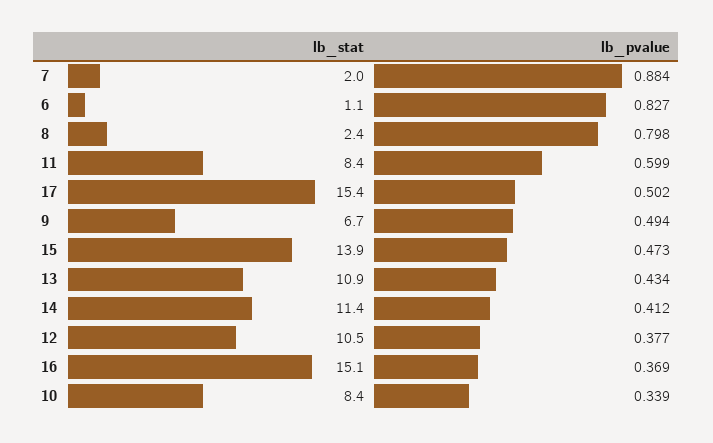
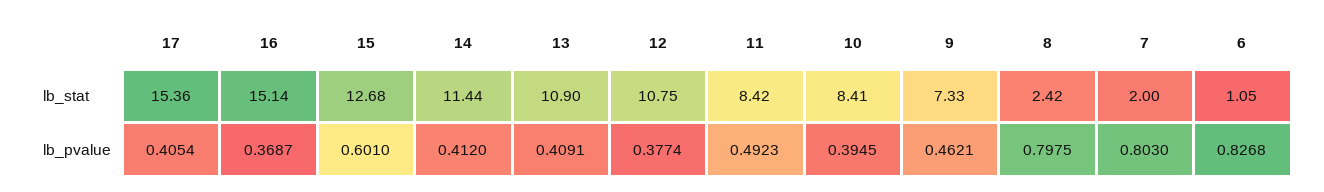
lb_pvalue, 7: 0.884 -> 0.803
lb_pvalue, 11: 0.599 -> 0.4923
lb_pvalue, 17: 0.502 -> 0.4054
lb_stat, 9: 6.7 -> 7.33
lb_pvalue, 9: 0.494 -> 0.4621
lb_stat, 15: 13.9 -> 12.68
lb_pvalue, 15: 0.473 -> 0.601
lb_pvalue, 13: 0.434 -> 0.4091
lb_stat, 12: 10.5 -> 10.75
lb_pvalue, 10: 0.339 -> 0.3945

